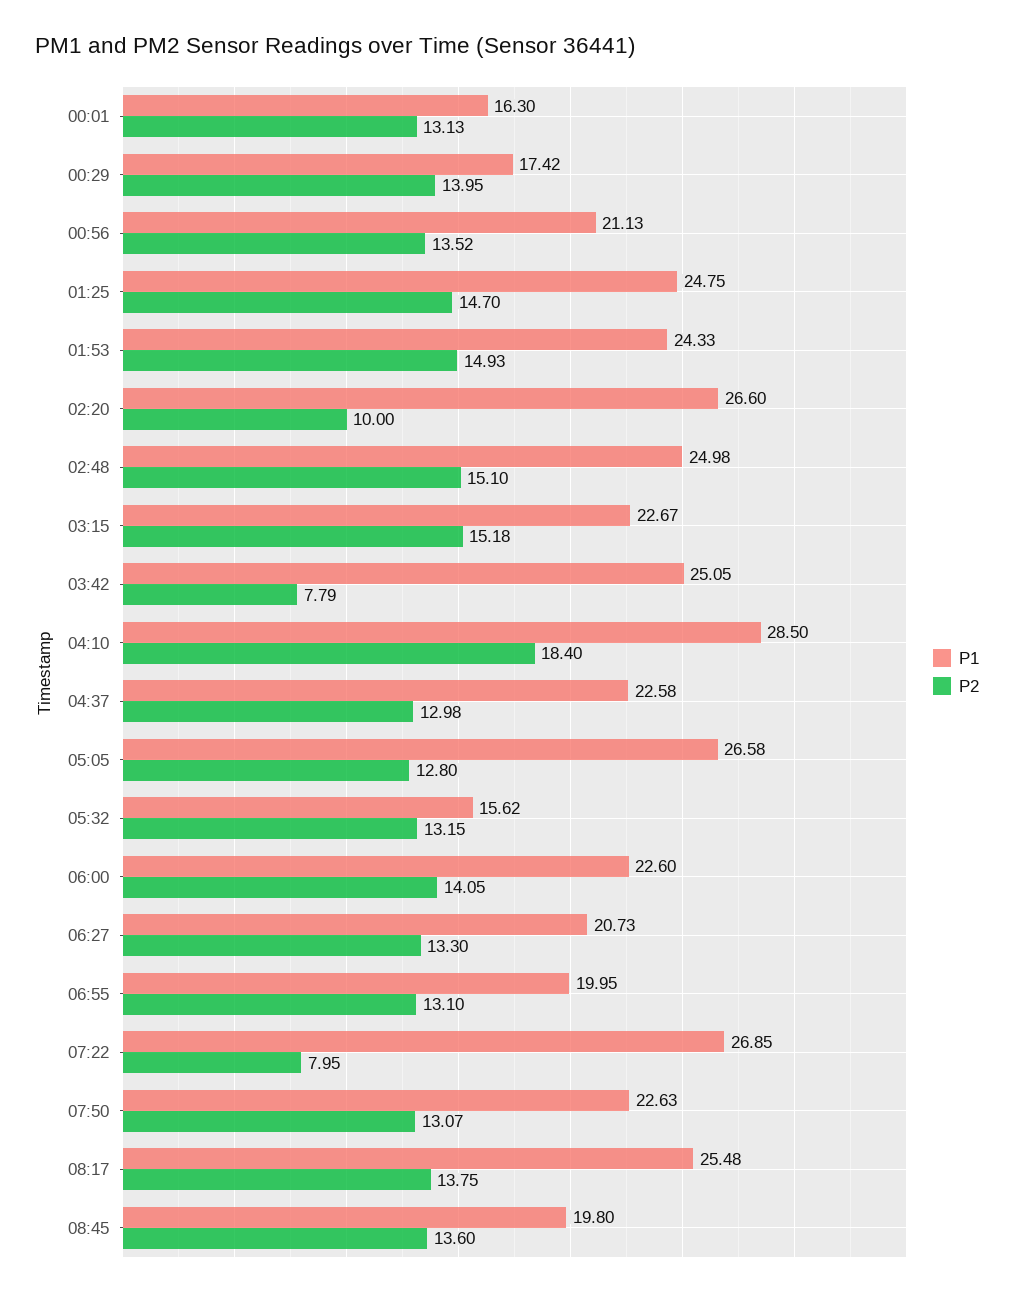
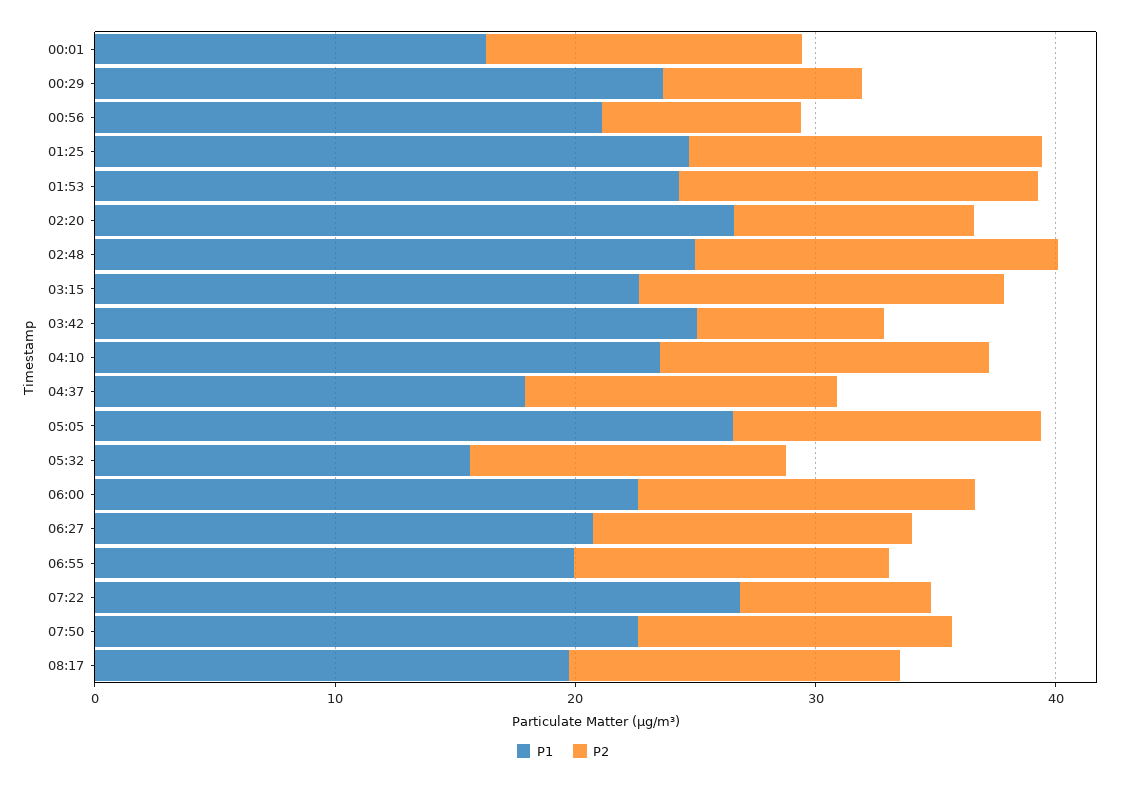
P1, 00:29: 17.42 -> 24
P2, 00:29: 13.95 -> 8
P2, 00:56: 13.52 -> 8
P1, 04:10: 28.5 -> 24
P2, 04:10: 18.4 -> 14
P1, 04:37: 22.58 -> 18
P1, 08:17: 25.48 -> 20
P1, 08:45: 19.8 -> none
P2, 08:45: 13.6 -> none

